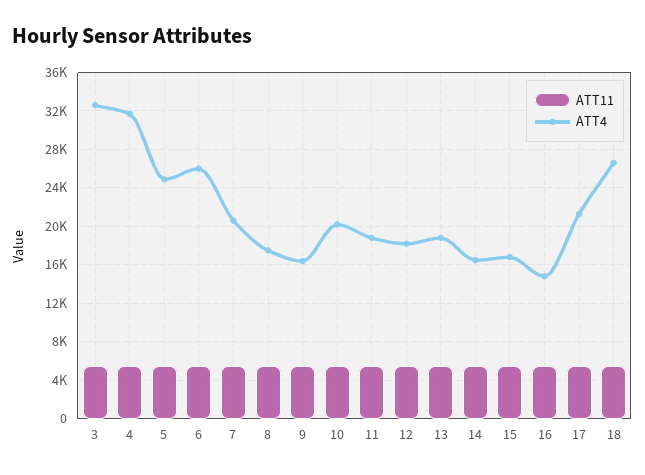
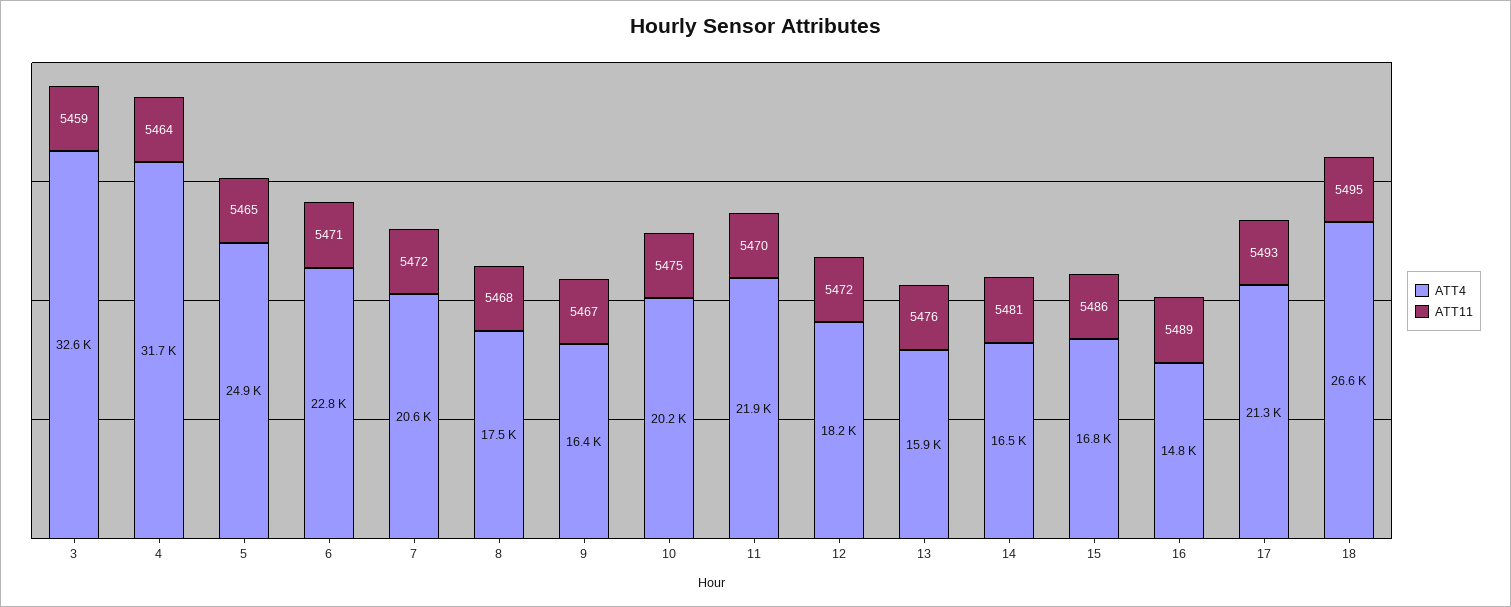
ATT4, 6: 26000 -> 22800
ATT4, 11: 19000 -> 21900
ATT4, 13: 19000 -> 15900

